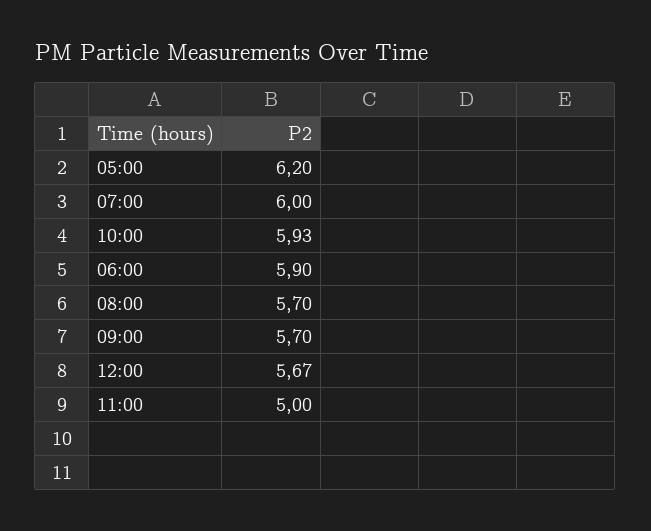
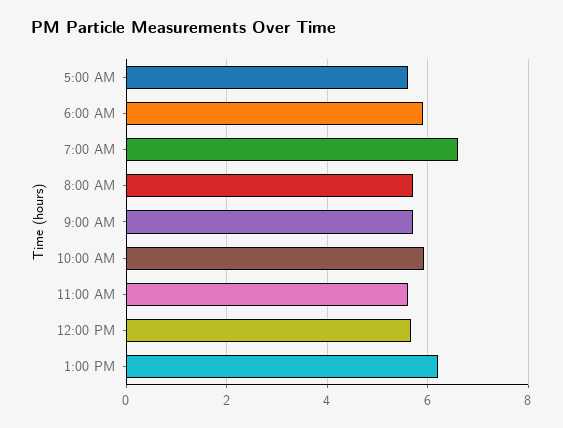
05:00: 6.2 -> 5.6
07:00: 6 -> 6.6
11:00: 5 -> 5.6
1:00 PM: none -> 6.2

